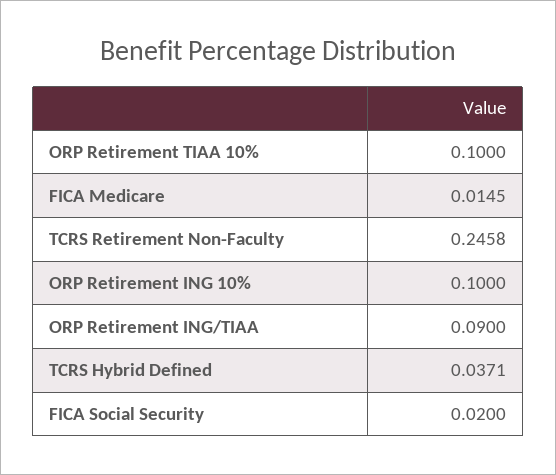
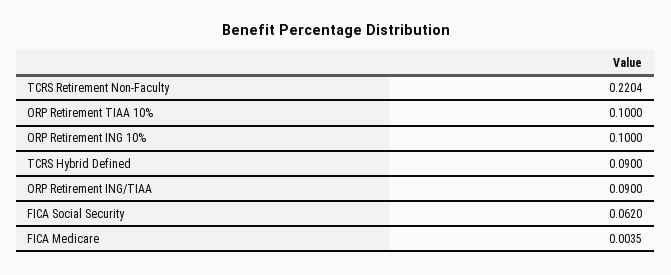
FICA Medicare: 0.0145 -> 0.0035
TCRS Retirement Non-Faculty: 0.2458 -> 0.2204
TCRS Hybrid Defined: 0.0371 -> 0.09
FICA Social Security: 0.02 -> 0.062

